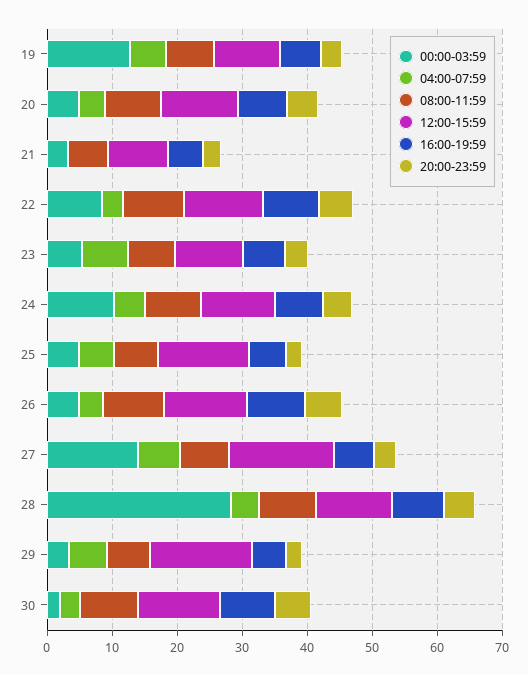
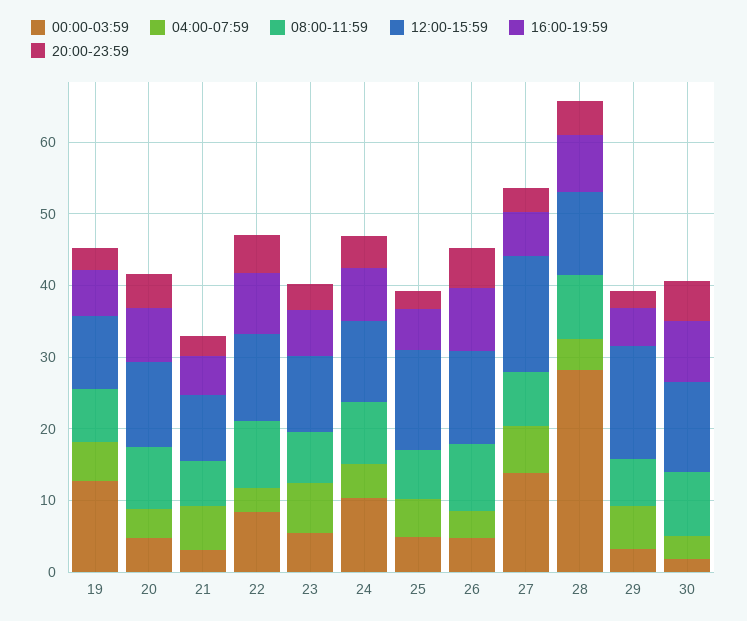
04:00-07:59, 21: 0 -> 6

